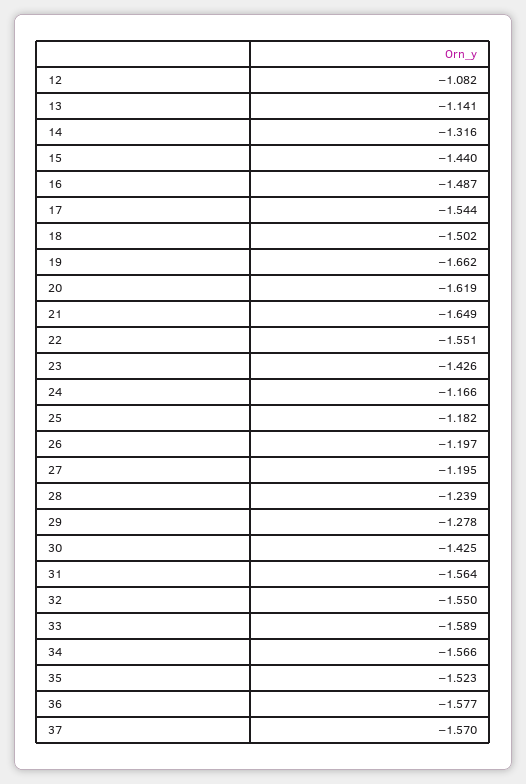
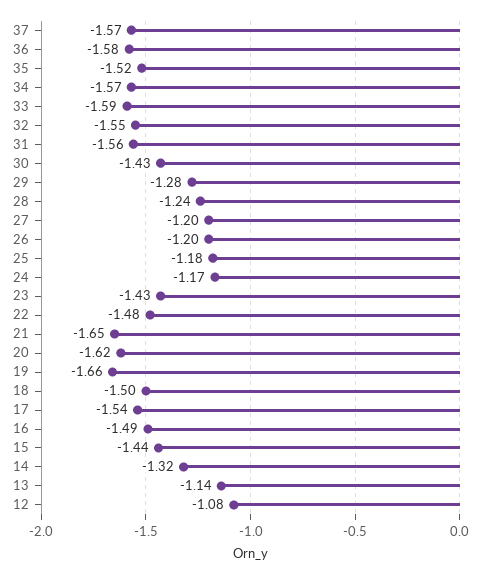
22: -1.551 -> -1.48

